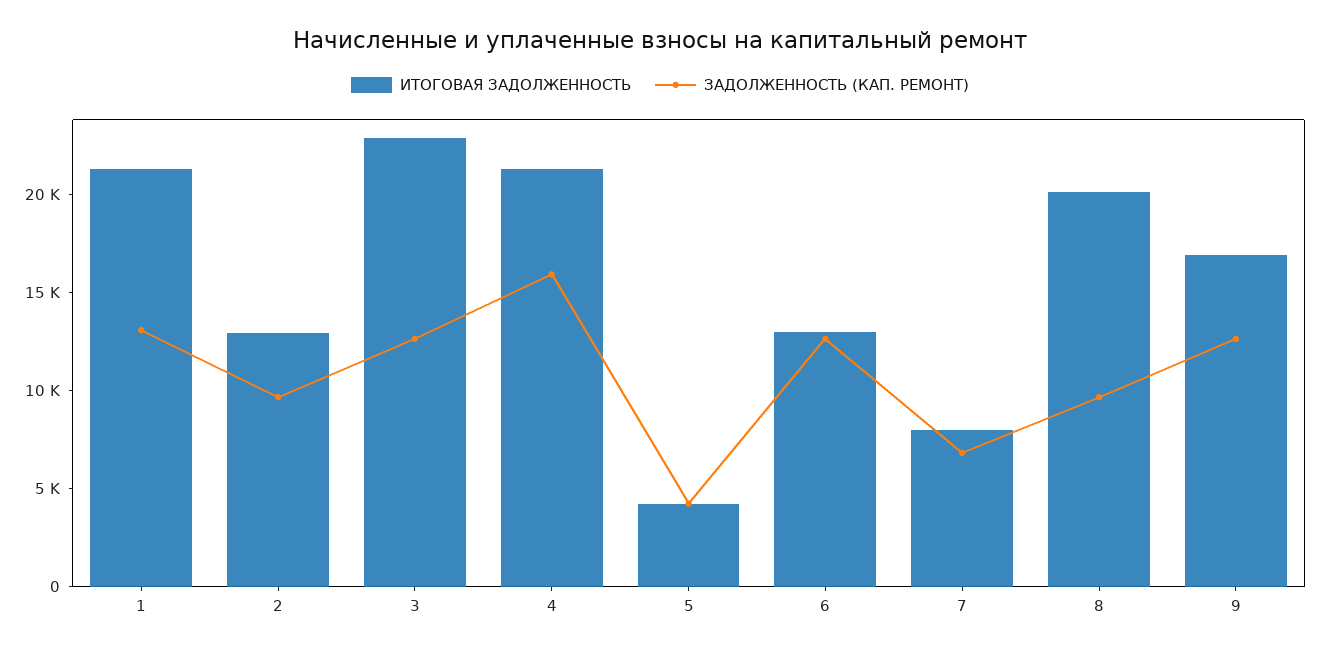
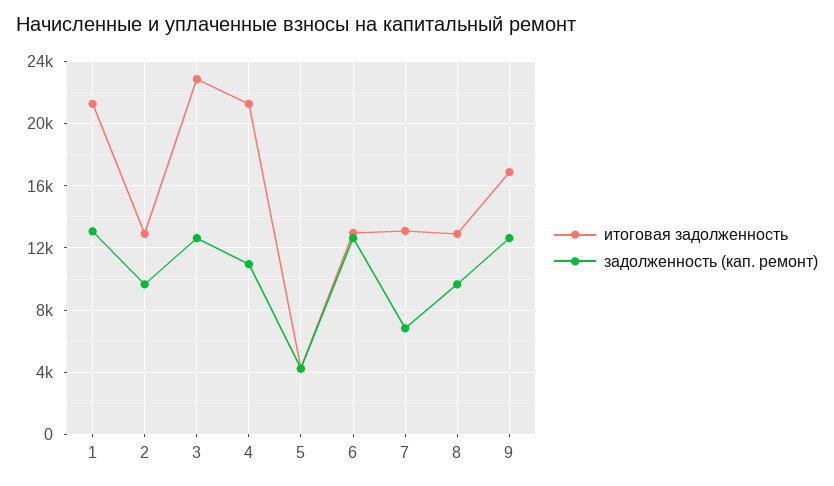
ЗАДОЛЖЕННОСТЬ (КАП. РЕМОНТ), 4: 16000 -> 11000
ИТОГОВАЯ ЗАДОЛЖЕННОСТЬ, 7: 8000 -> 13000
ИТОГОВАЯ ЗАДОЛЖЕННОСТЬ, 8: 20000 -> 13000

